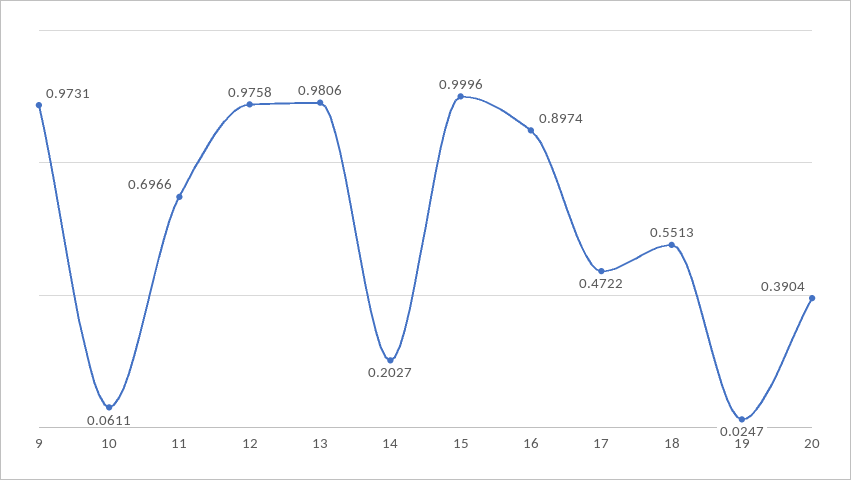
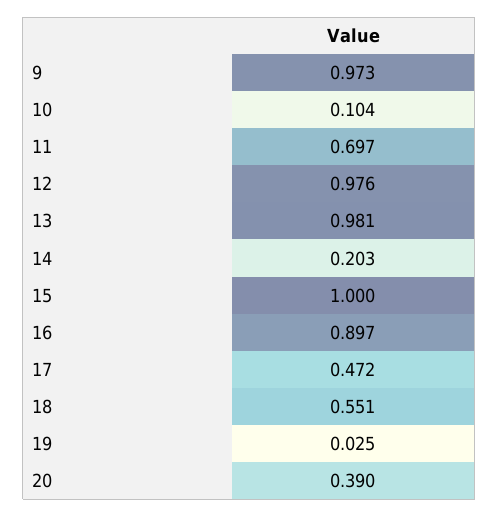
10: 0.0611 -> 0.104

